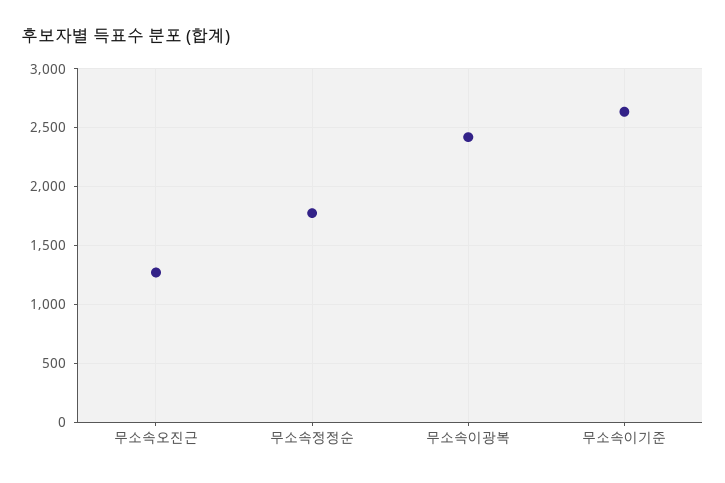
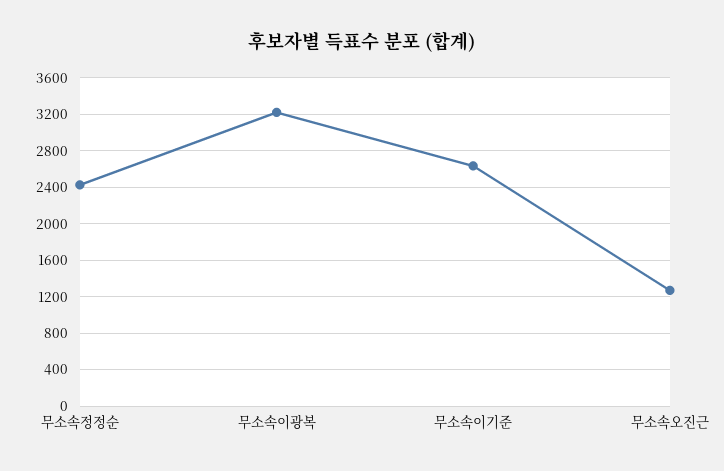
무소속정정순: 1800 -> 2400
무소속이광복: 2400 -> 3200

